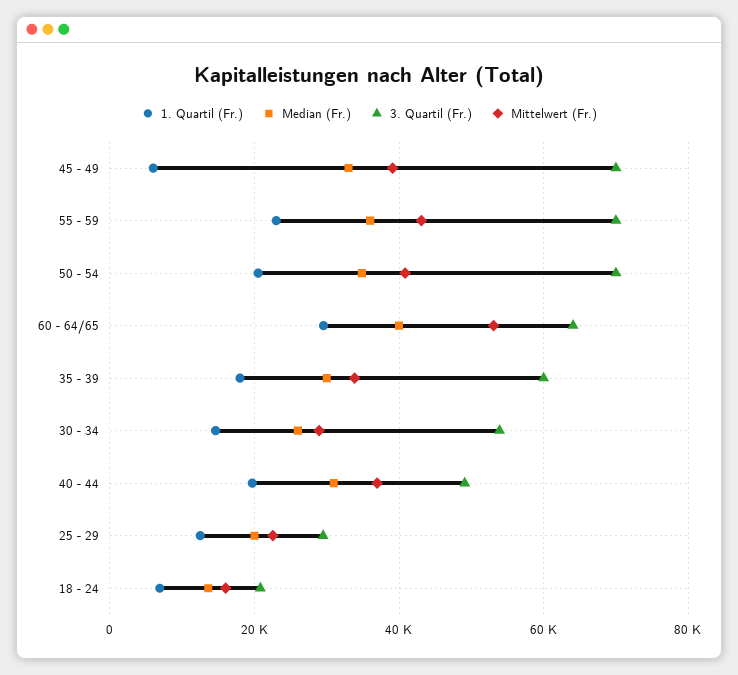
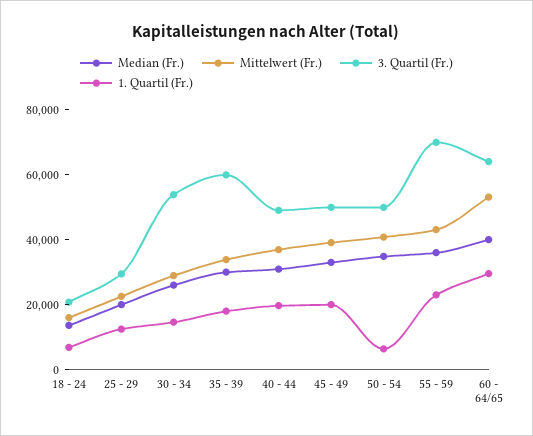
1. Quartil (Fr.), 45 - 49: 6000 -> 20000
3. Quartil (Fr.), 45 - 49: 70000 -> 50000
1. Quartil (Fr.), 50 - 54: 20000 -> 5000
3. Quartil (Fr.), 50 - 54: 70000 -> 50000

